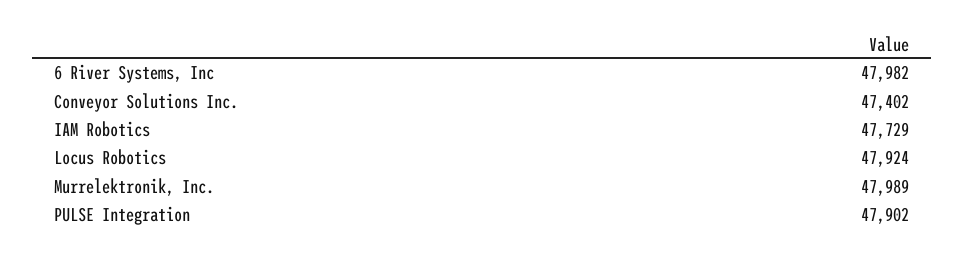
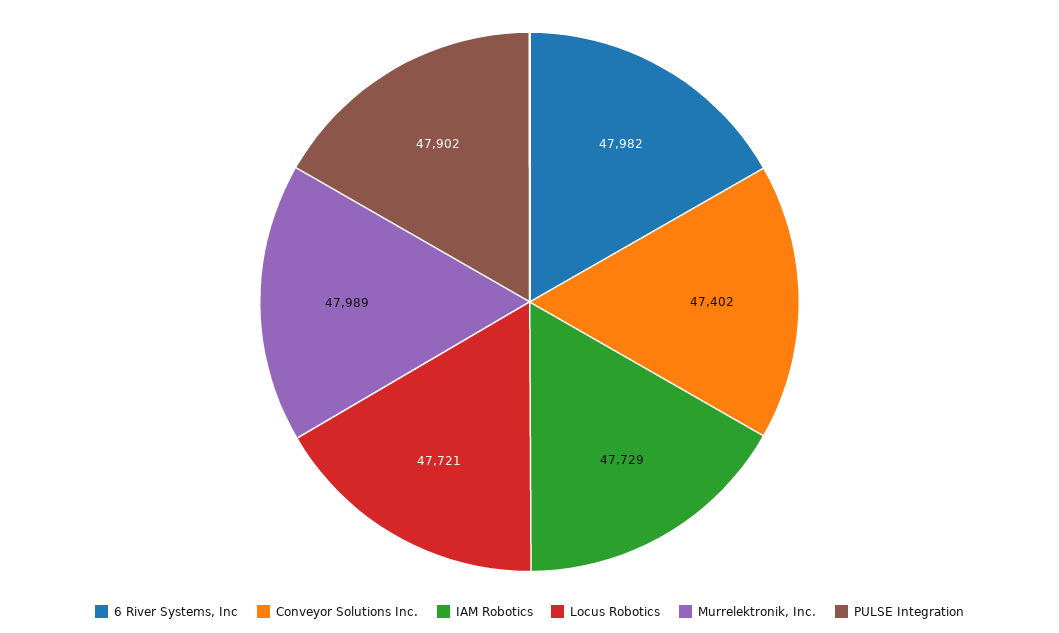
Locus Robotics: 47924 -> 47721

